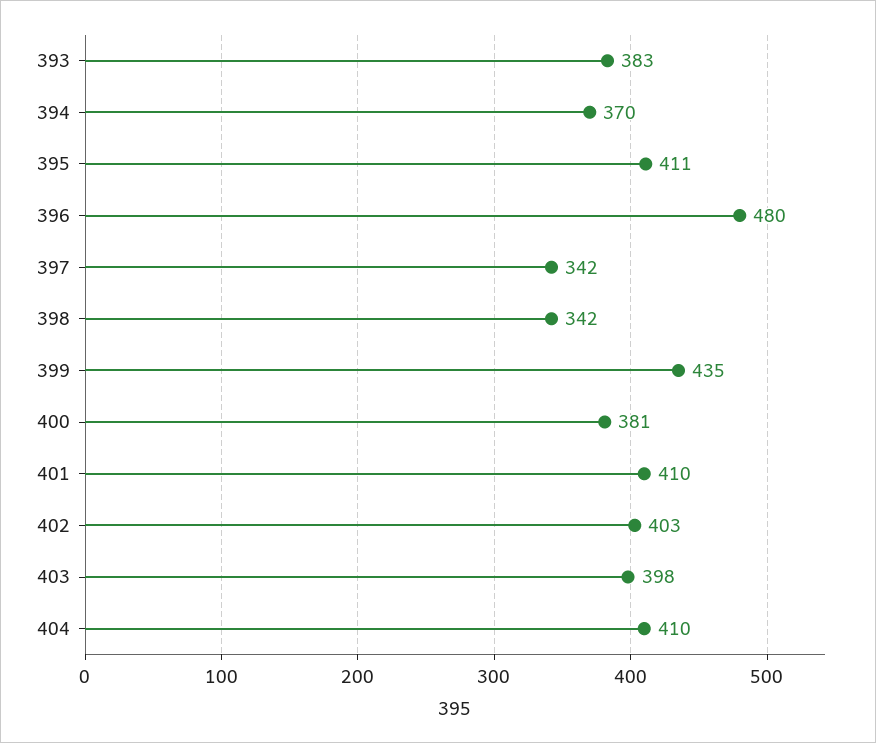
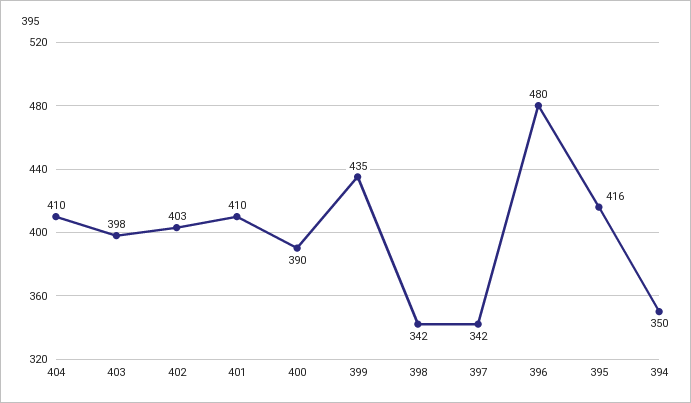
393: 383 -> none
394: 370 -> 350
395: 411 -> 416
400: 381 -> 390

